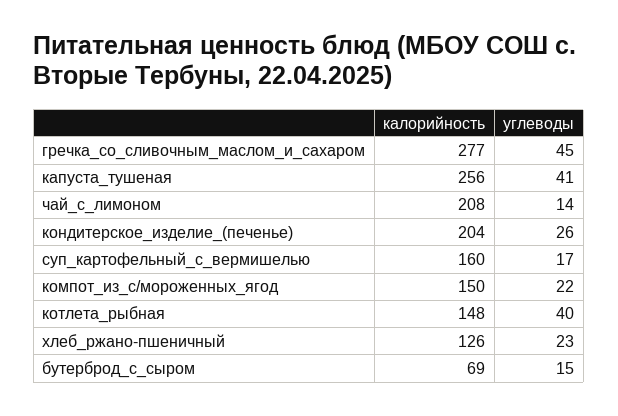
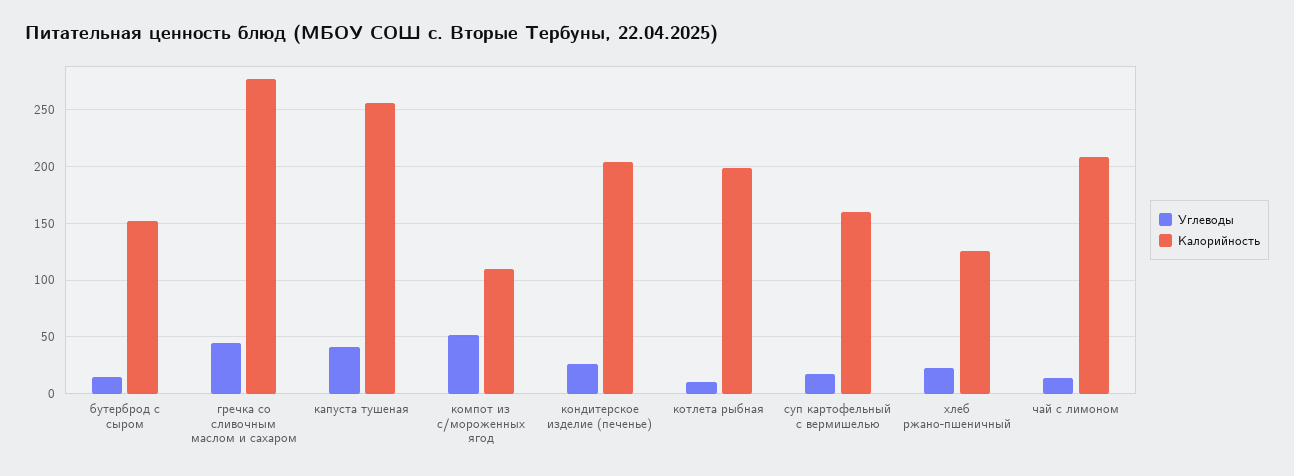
калорийность, компот_из_с/мороженных_ягод: 150 -> 110
углеводы, компот_из_с/мороженных_ягод: 22 -> 50
калорийность, котлета_рыбная: 148 -> 200
углеводы, котлета_рыбная: 40 -> 10
калорийность, бутерброд_с_сыром: 69 -> 150

